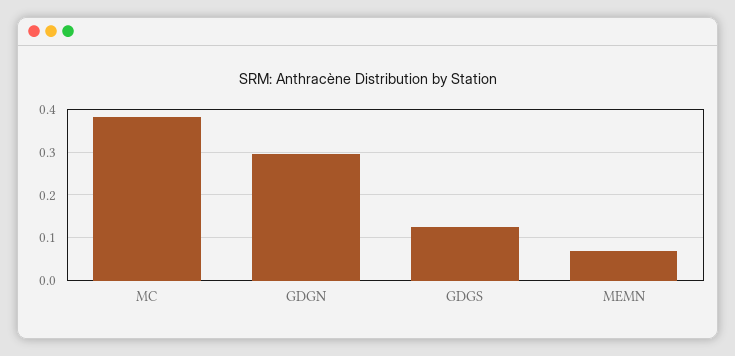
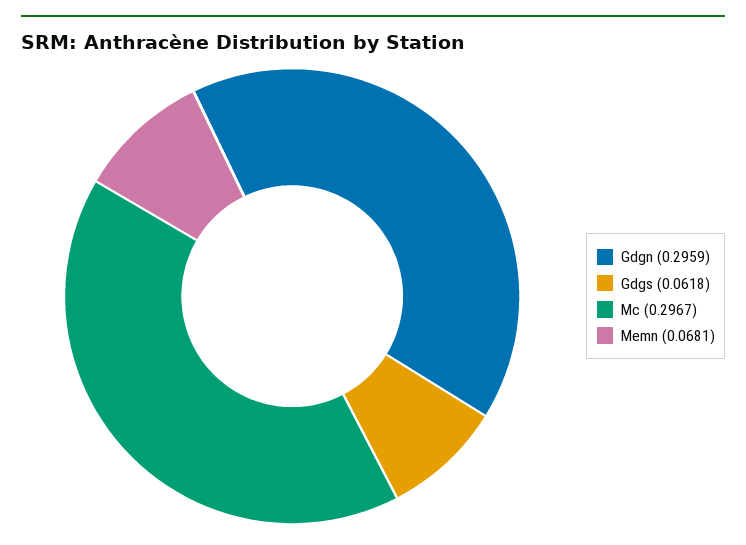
MC: 0.38 -> 0.2967
GDGS: 0.12 -> 0.0618

